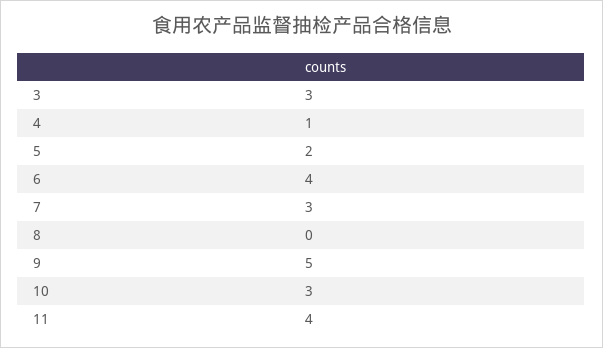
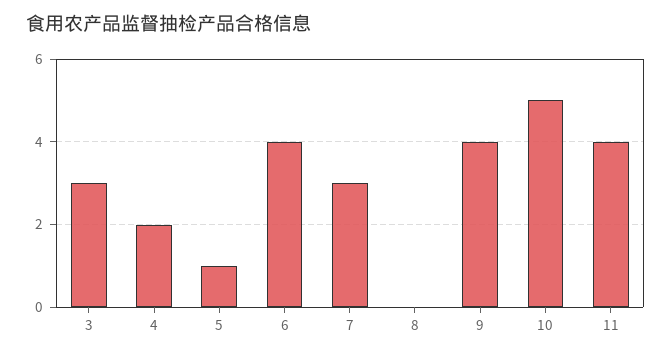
4: 1 -> 2
5: 2 -> 1
9: 5 -> 4
10: 3 -> 5

